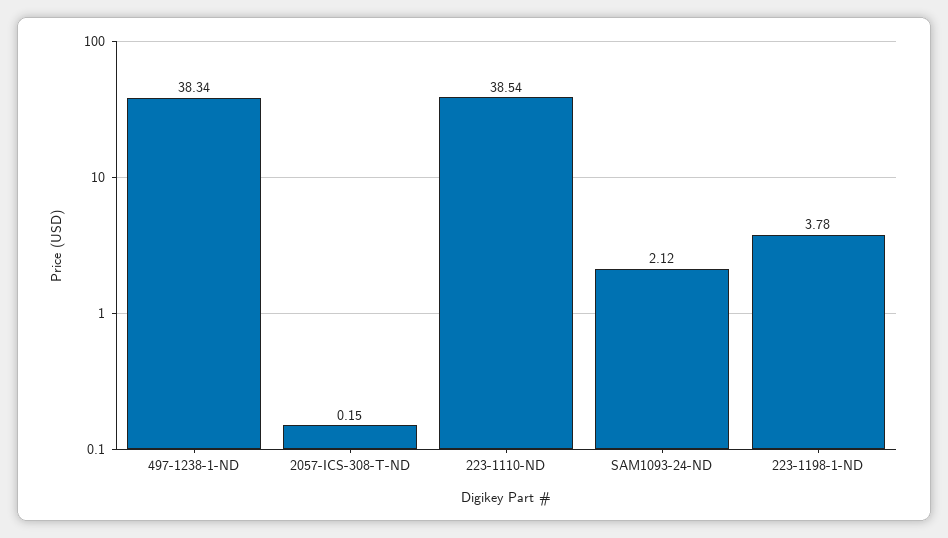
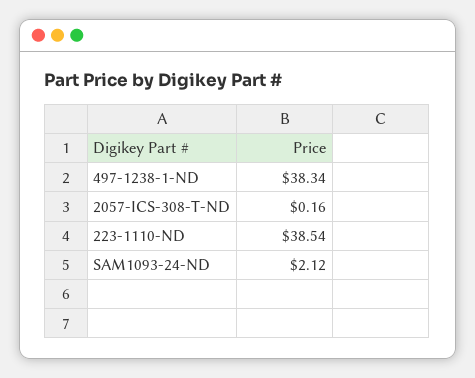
2057-ICS-308-T-ND: 0.15 -> 0.16
223-1198-1-ND: 3.78 -> none

